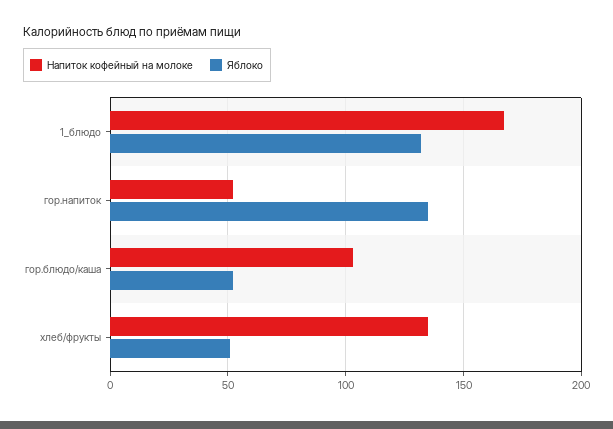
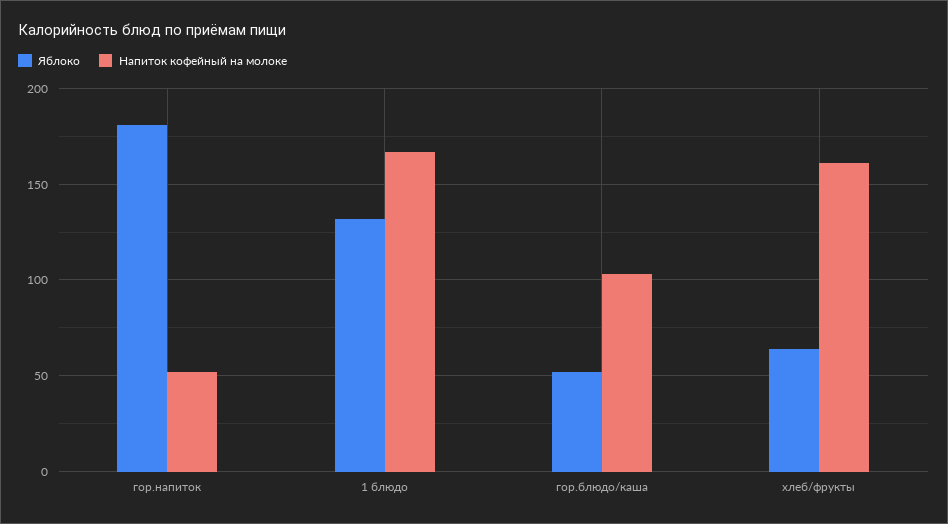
Яблоко, гор.напиток: 135 -> 180
Напиток кофейный на молоке, хлеб/фрукты: 135 -> 160
Яблоко, хлеб/фрукты: 50 -> 65

